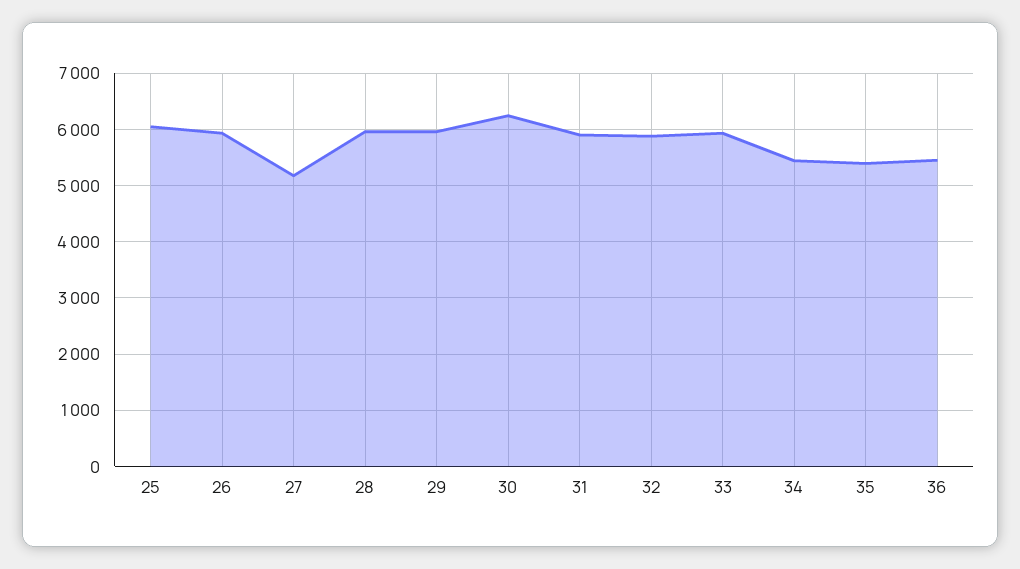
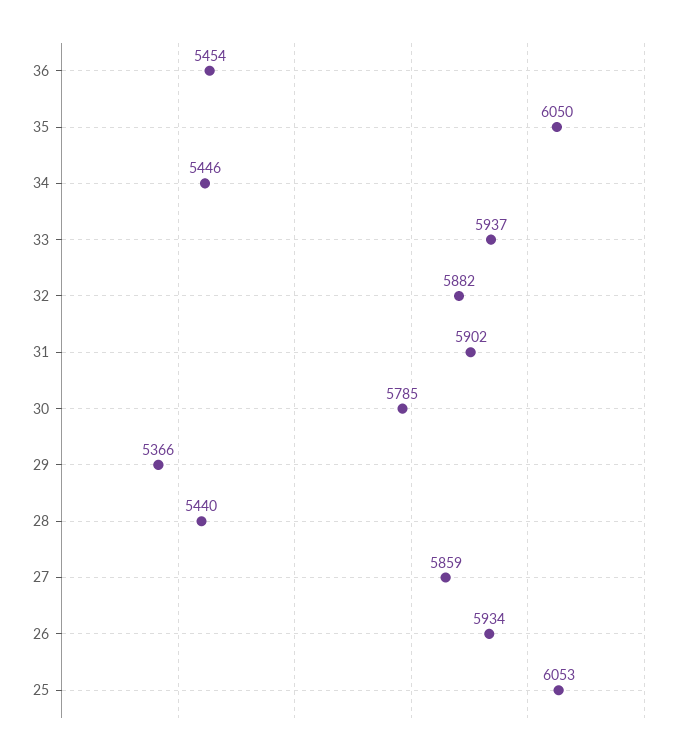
27: 5200 -> 5859
28: 6000 -> 5440
29: 6000 -> 5366
30: 6200 -> 5785
35: 5400 -> 6050

